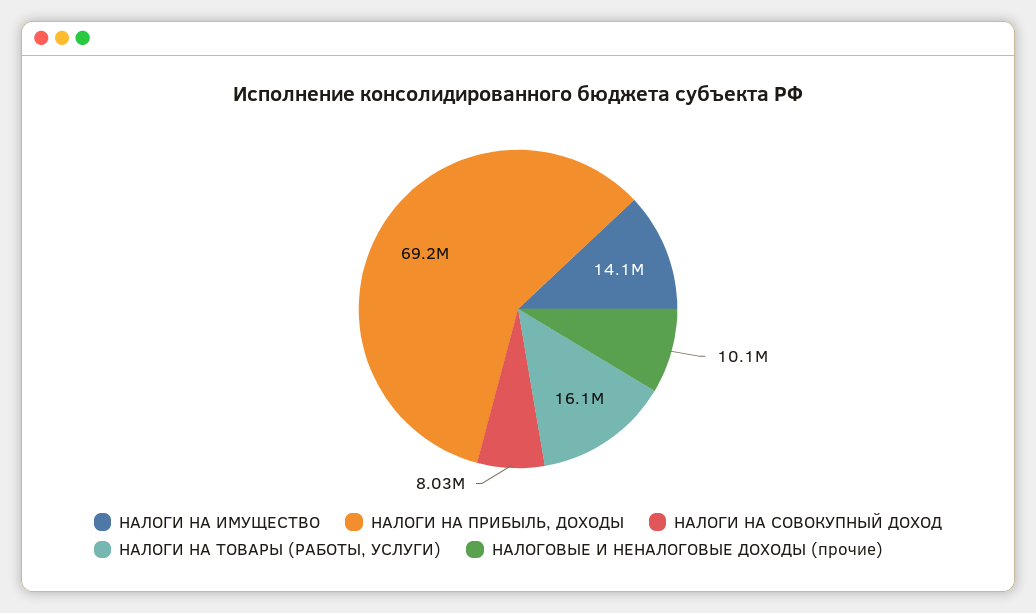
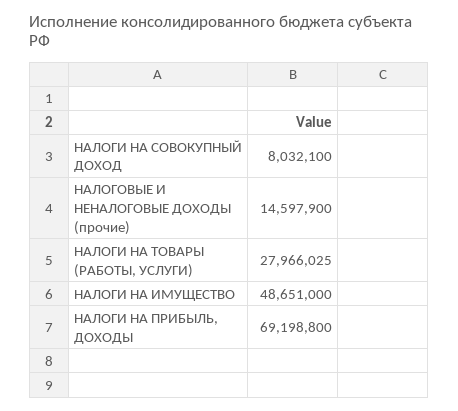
НАЛОГИ НА ИМУЩЕСТВО: 14100000 -> 48651000
НАЛОГИ НА ТОВАРЫ (РАБОТЫ, УСЛУГИ): 16100000 -> 27966025
НАЛОГОВЫЕ И НЕНАЛОГОВЫЕ ДОХОДЫ (прочие): 10100000 -> 14597900

